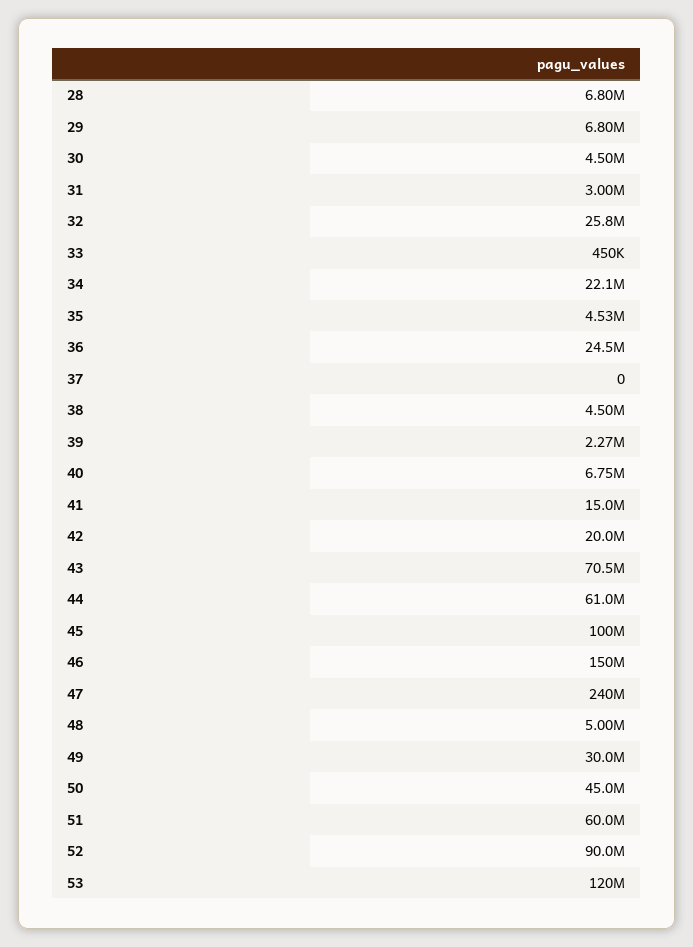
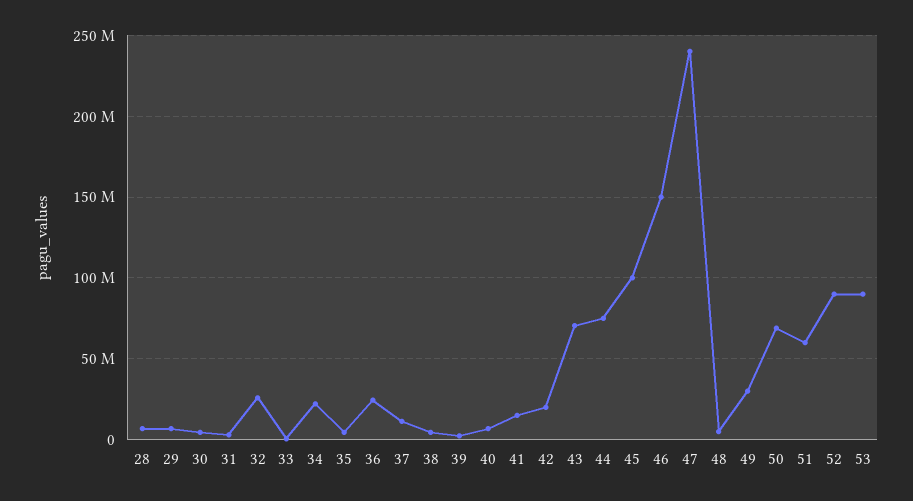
37: 0 -> 10000000
44: 61000000 -> 75000000
50: 45000000 -> 70000000
53: 120000000 -> 90000000

